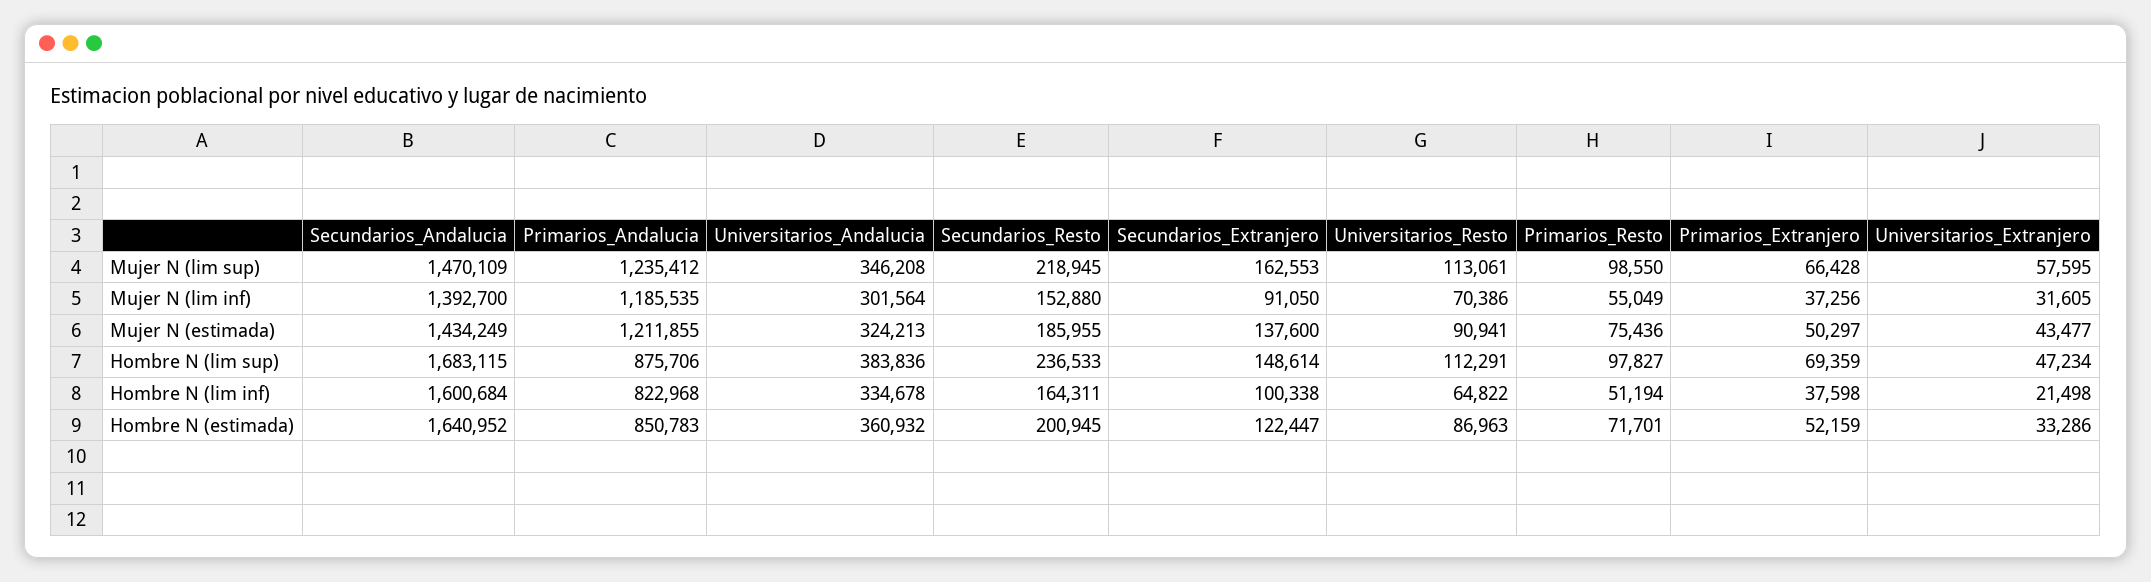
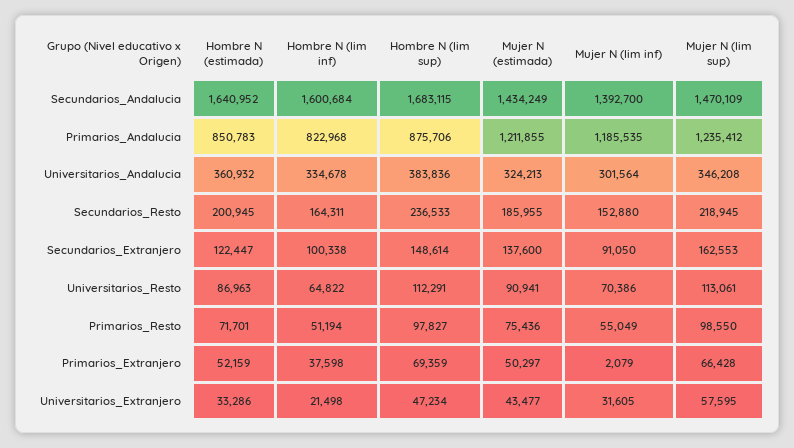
Primarios_Extranjero, Mujer N (lim inf): 37256 -> 2079

